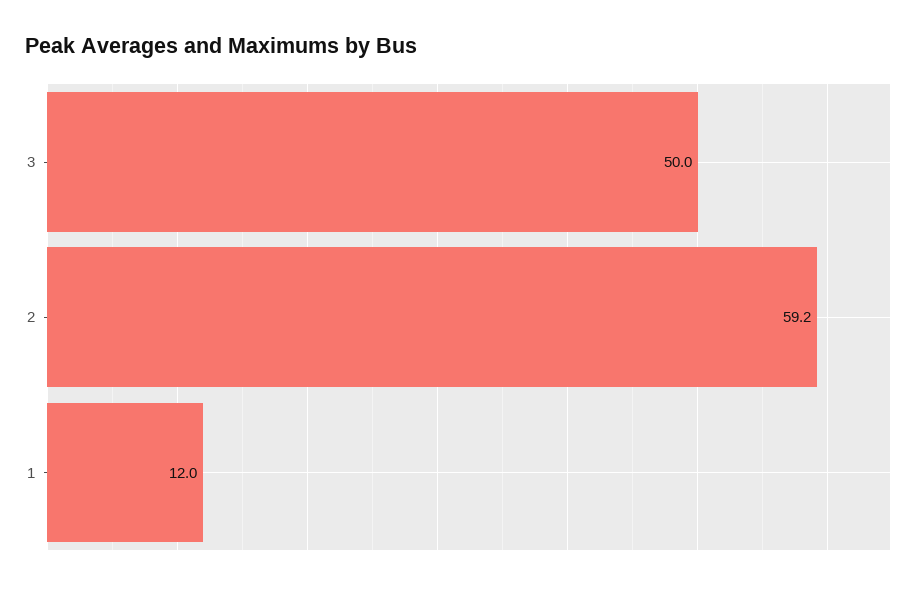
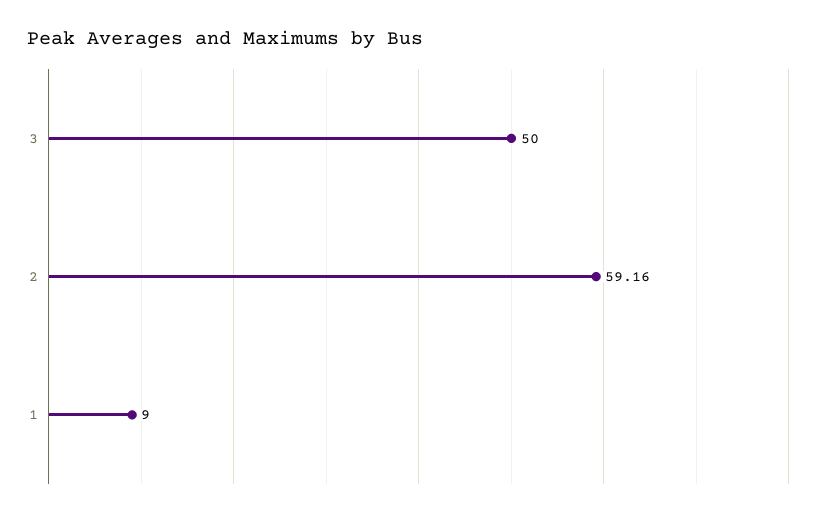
1: 12 -> 9

